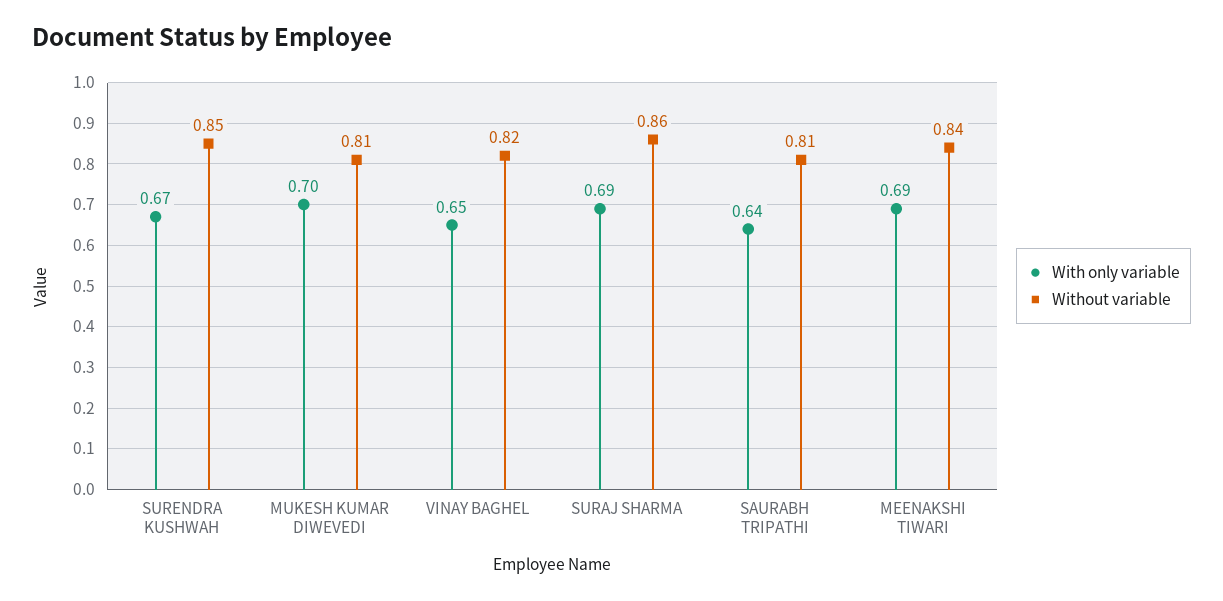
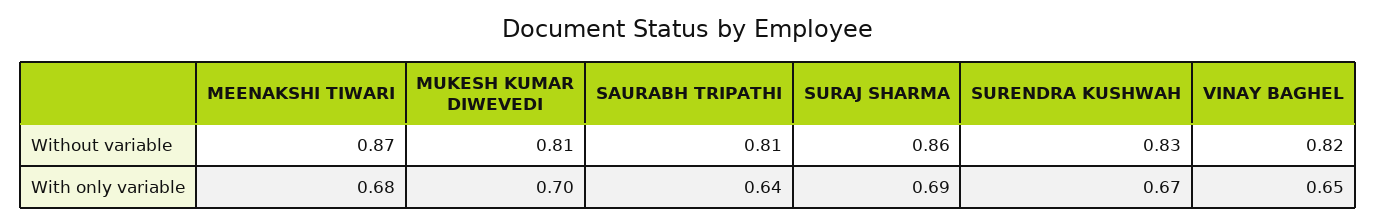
Without variable, SURENDRA KUSHWAH: 0.85 -> 0.83
With only variable, MEENAKSHI TIWARI: 0.69 -> 0.68
Without variable, MEENAKSHI TIWARI: 0.84 -> 0.87

